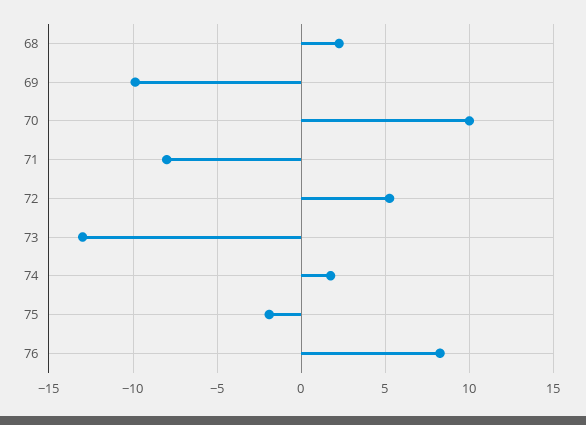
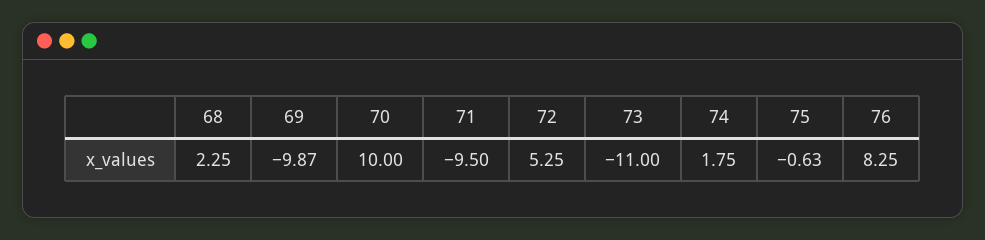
71: -8 -> -9.5
73: -13 -> -11
75: -2 -> -0.63

